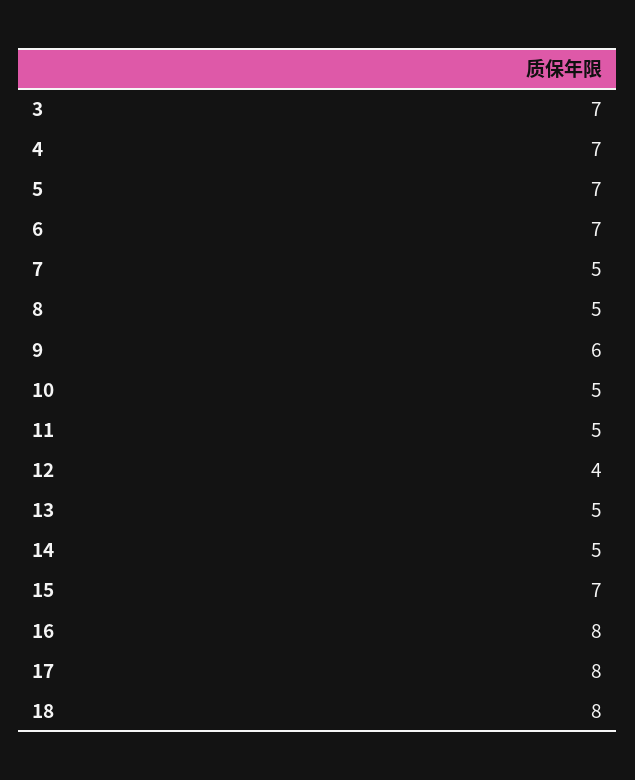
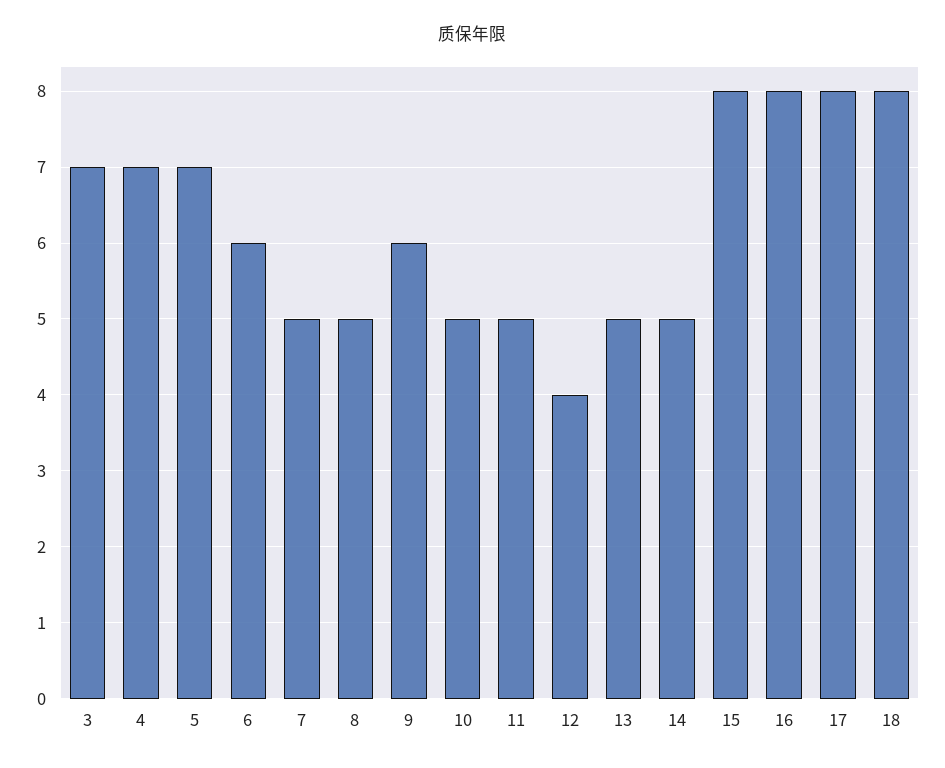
6: 7 -> 6
15: 7 -> 8

